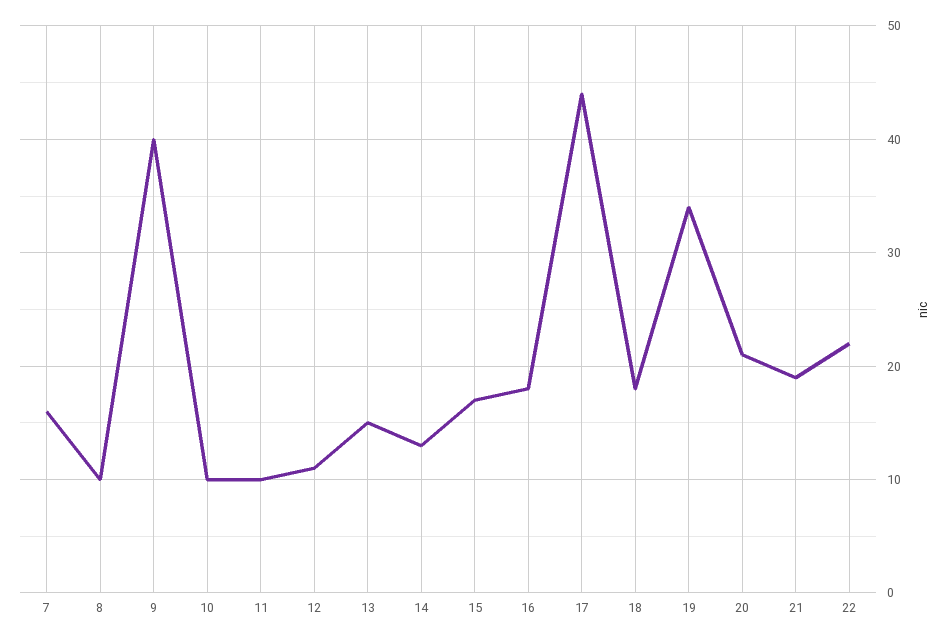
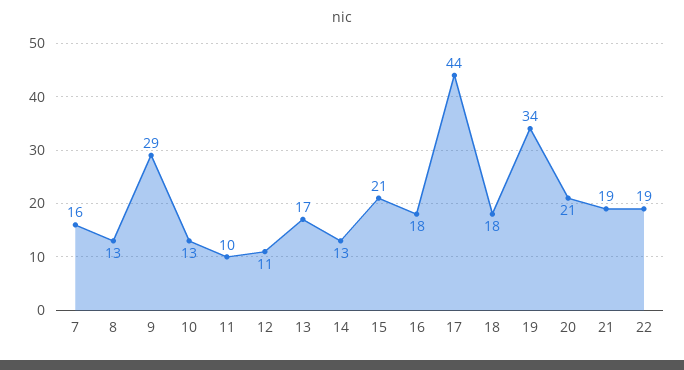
8: 10 -> 13
9: 40 -> 29
10: 10 -> 13
13: 15 -> 17
15: 17 -> 21
22: 22 -> 19

